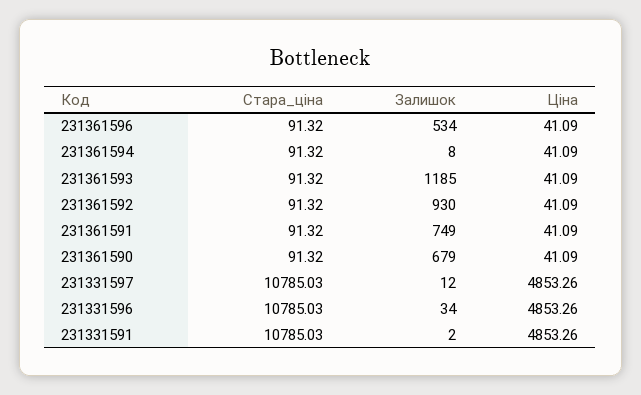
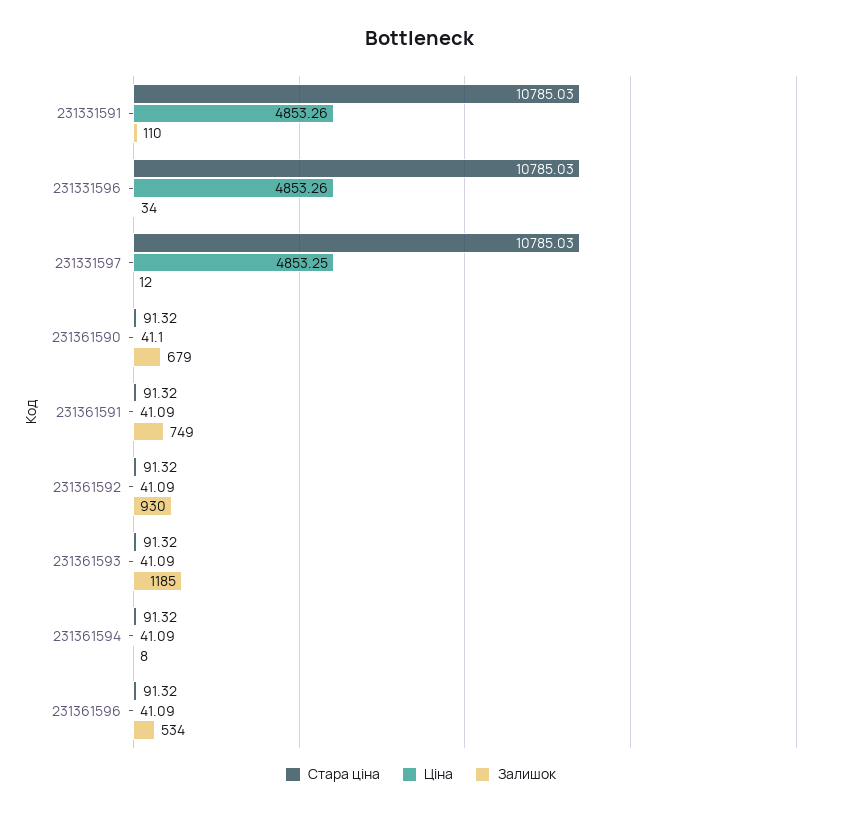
Ціна, 231361590: 41.09 -> 41.1
Ціна, 231331597: 4853.26 -> 4853.25
Залишок, 231331591: 2 -> 110

